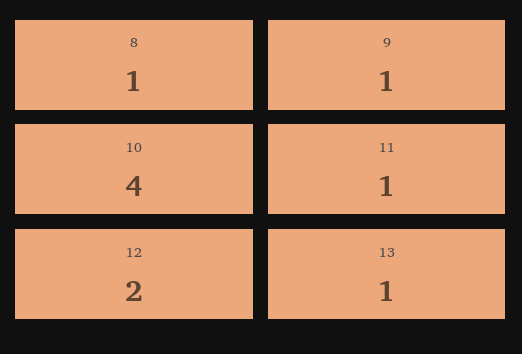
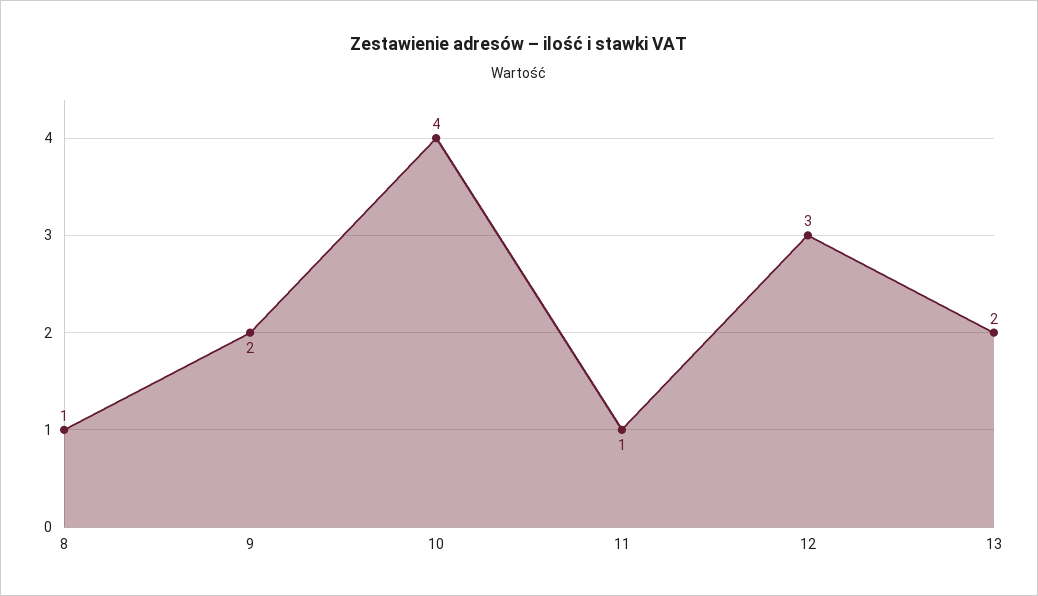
9: 1 -> 2
12: 2 -> 3
13: 1 -> 2

